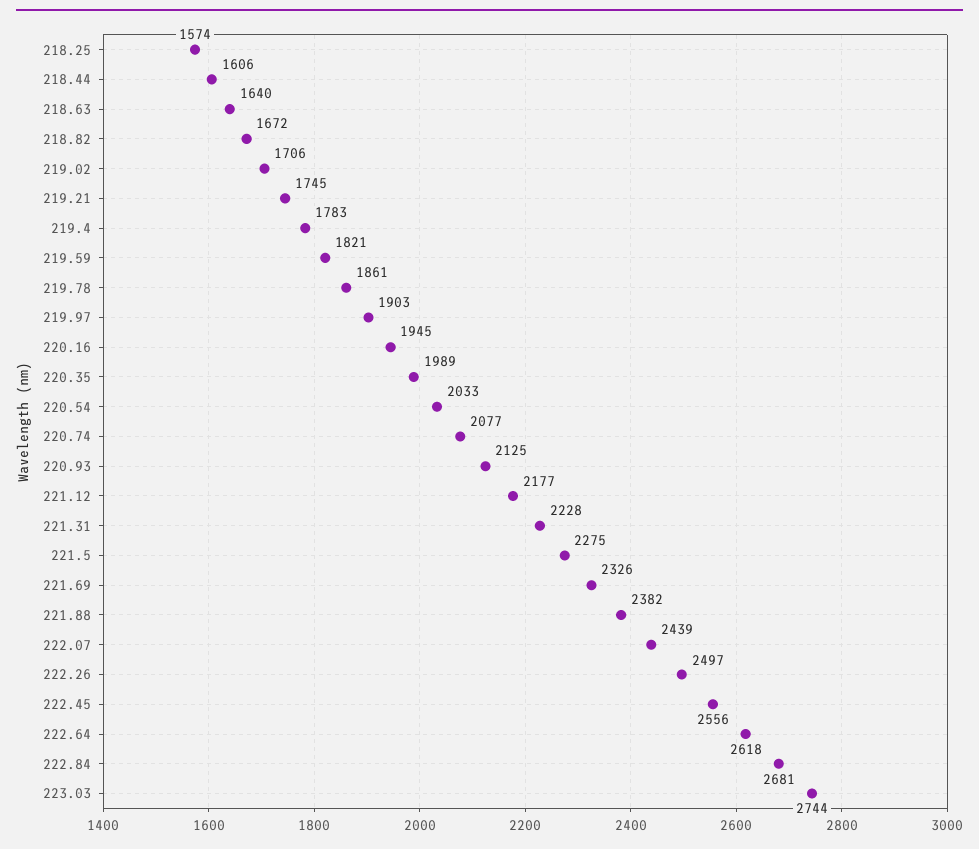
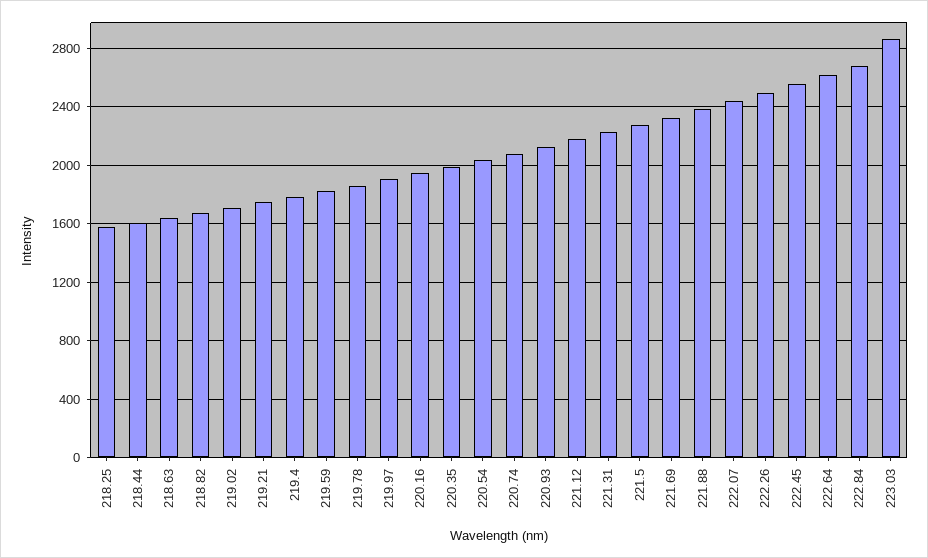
223.03: 2744 -> 2850

